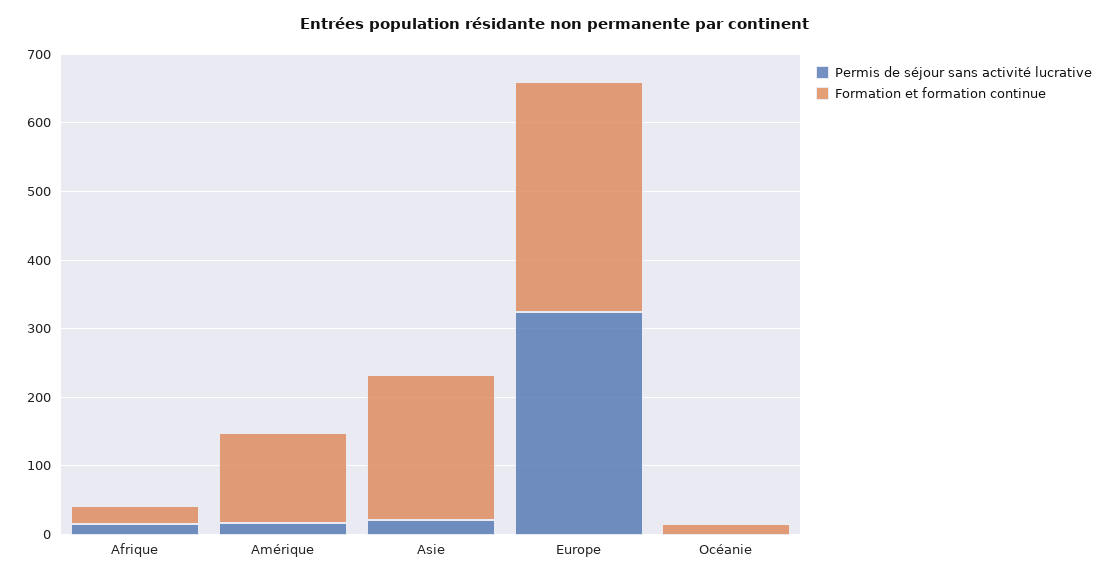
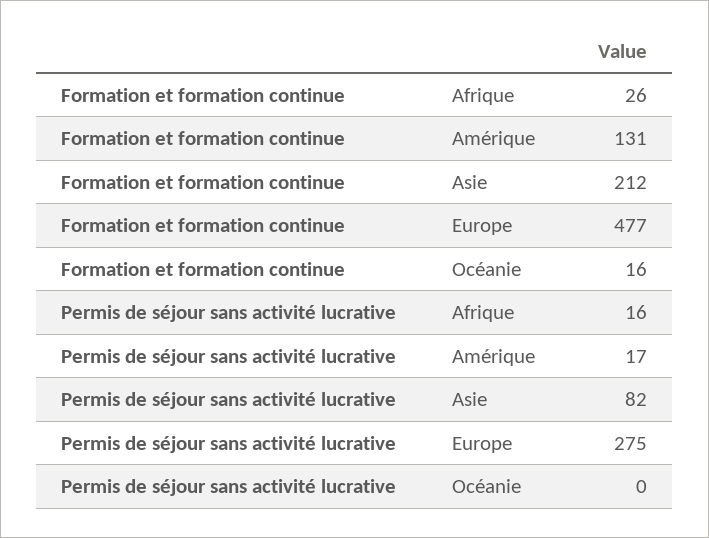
Permis de séjour sans activité lucrative, Asie: 20 -> 82
Permis de séjour sans activité lucrative, Europe: 320 -> 275
Formation et formation continue, Europe: 340 -> 477

